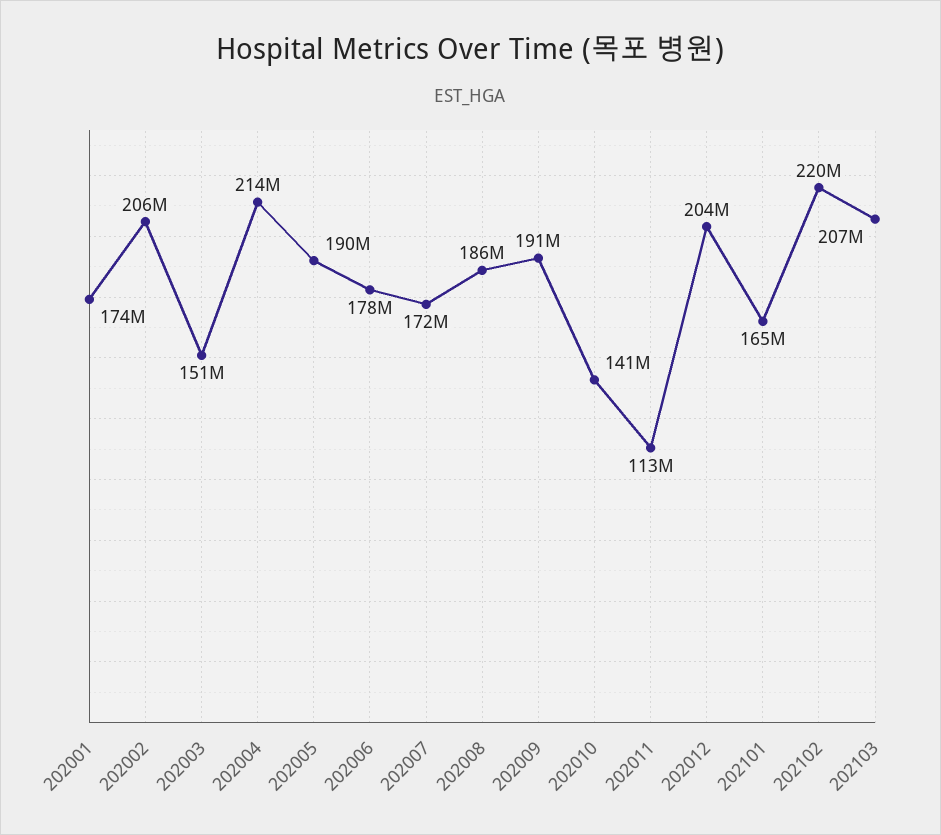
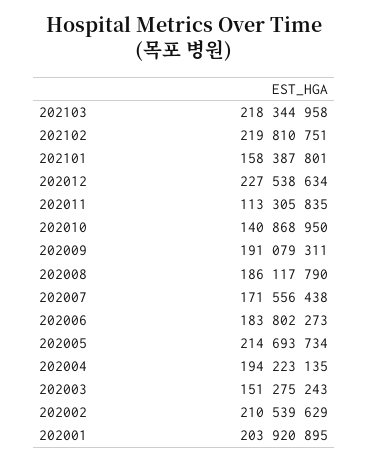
202001: 174000000 -> 203920895
202002: 206000000 -> 210539629
202004: 214000000 -> 194223135
202005: 190000000 -> 214693734
202006: 178000000 -> 183802273
202012: 204000000 -> 227538634
202101: 165000000 -> 158387801
202103: 207000000 -> 218344958

